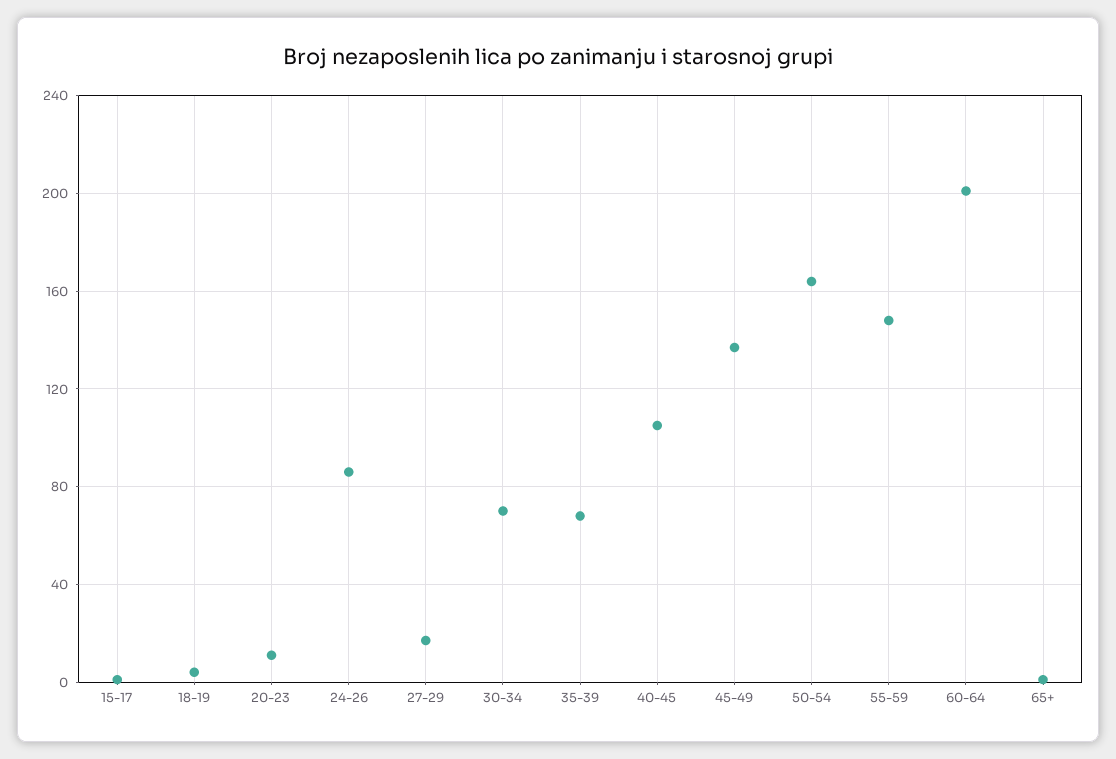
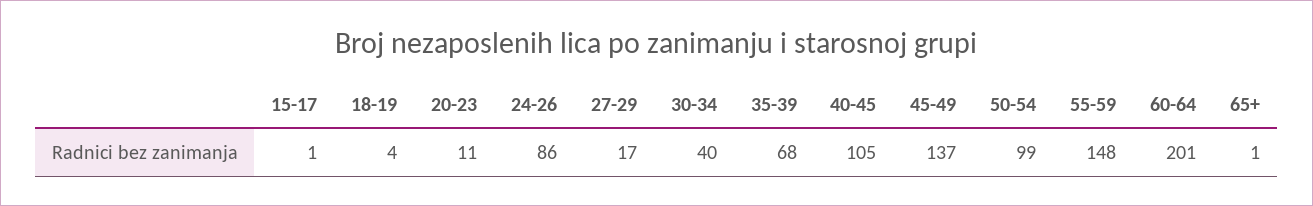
30-34: 70 -> 40
50-54: 165 -> 99

